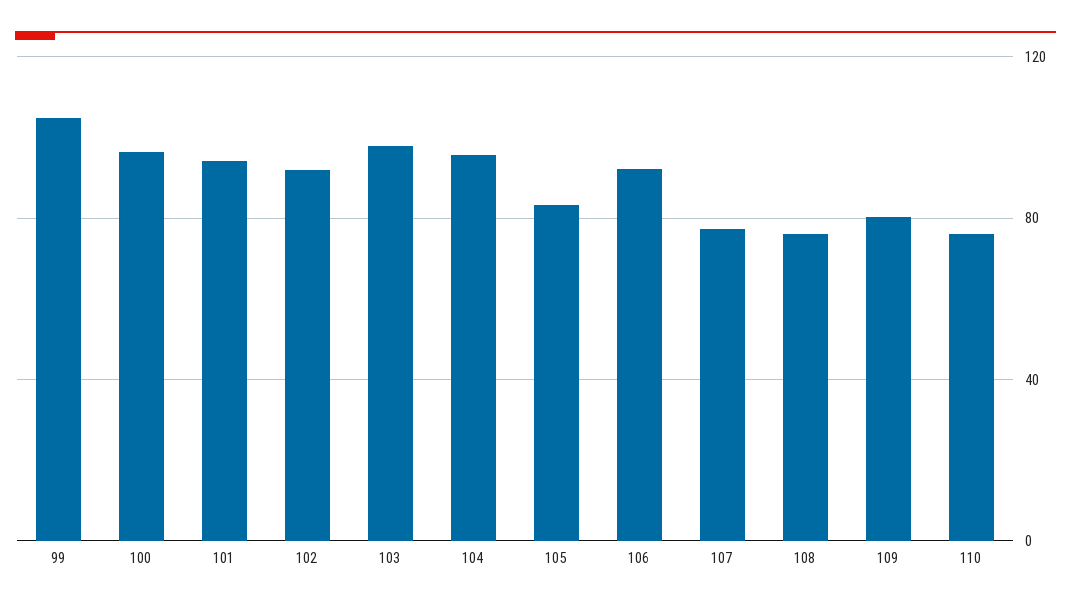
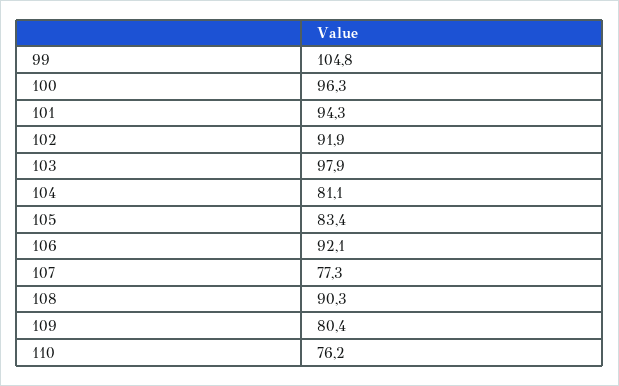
104: 95 -> 81.1
108: 75 -> 90.3

